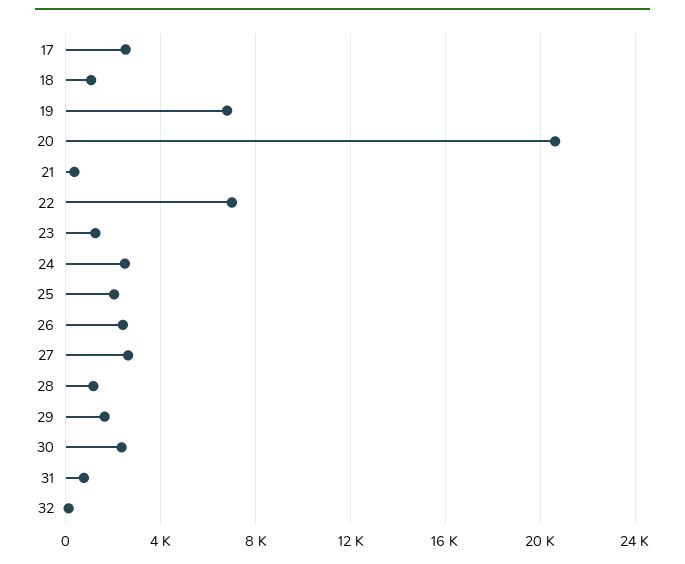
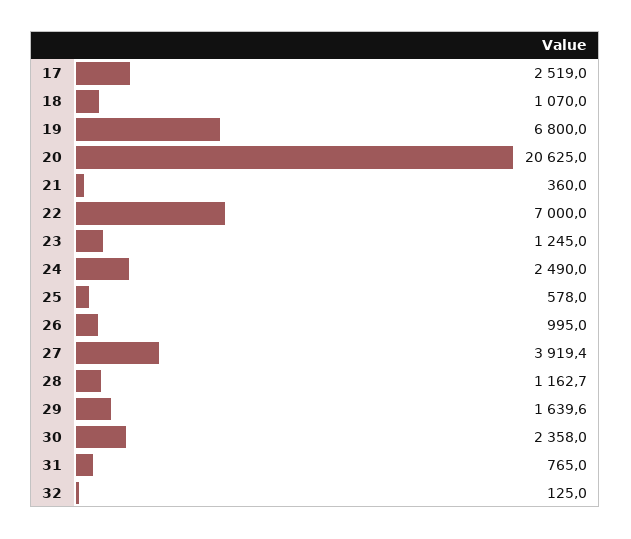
25: 2000 -> 578
26: 2500 -> 995
27: 2500 -> 3919.4

